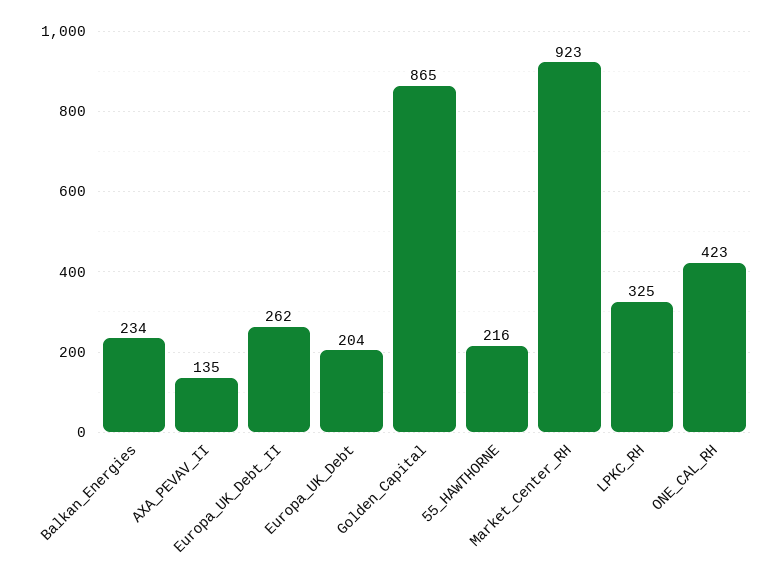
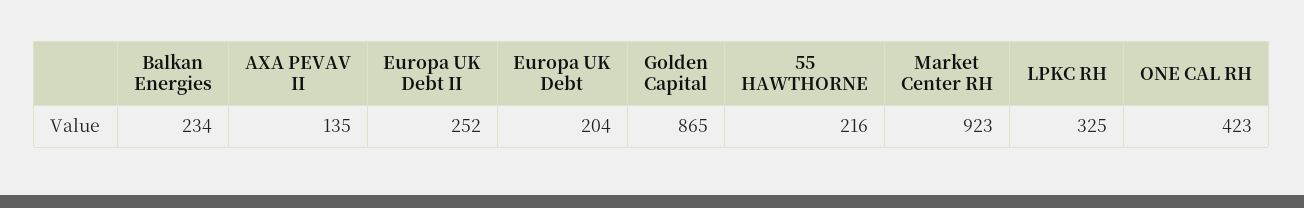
Europa_UK_Debt_II: 262 -> 252

